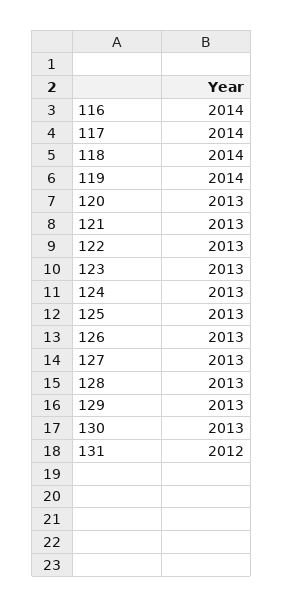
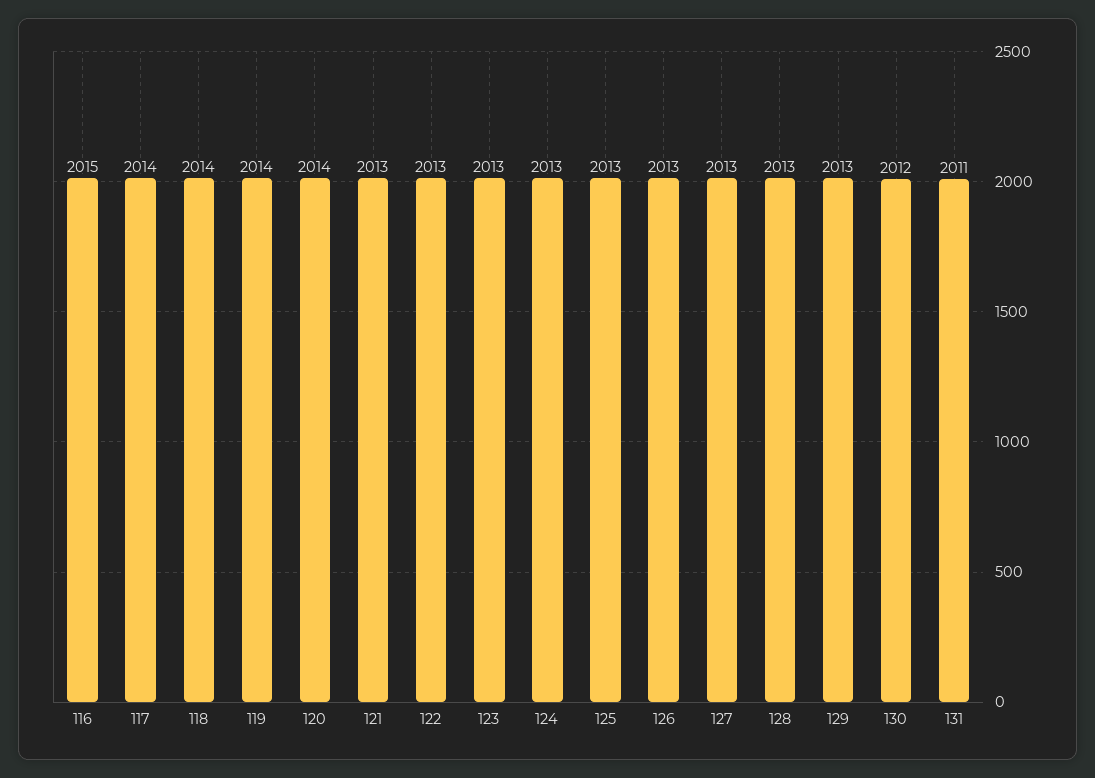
116: 2014 -> 2015
120: 2013 -> 2014
130: 2013 -> 2012
131: 2012 -> 2011

